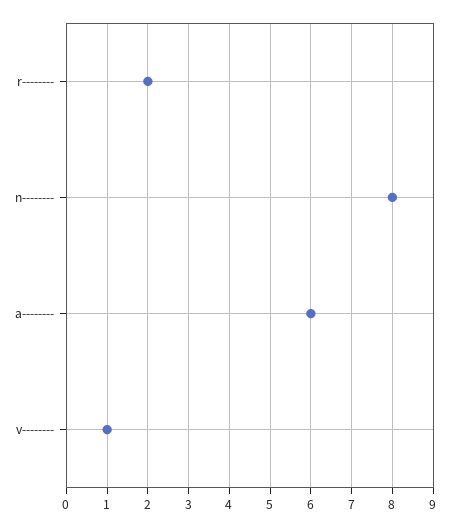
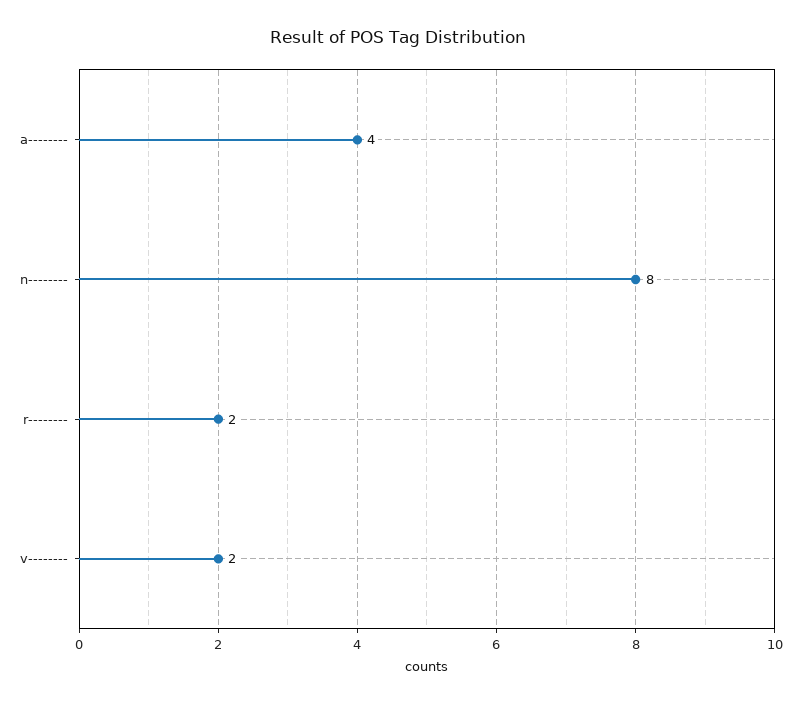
a--------: 6 -> 4
v--------: 1 -> 2

